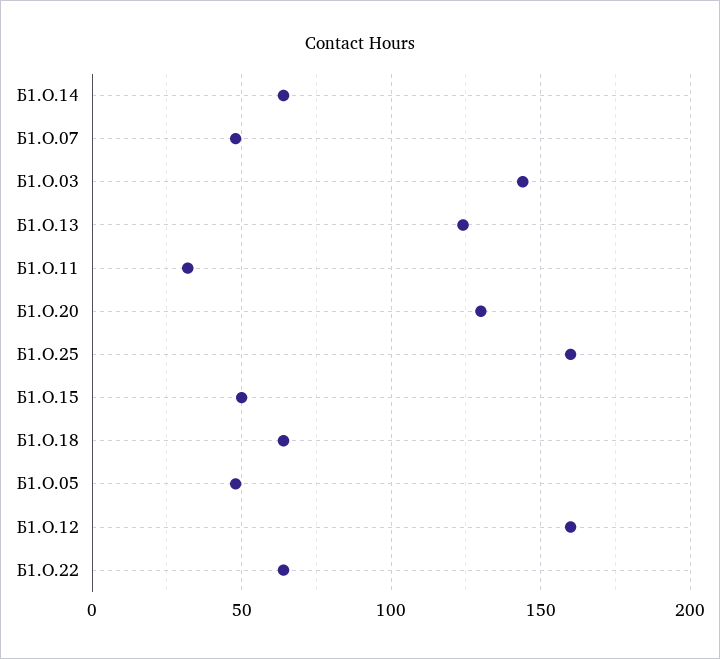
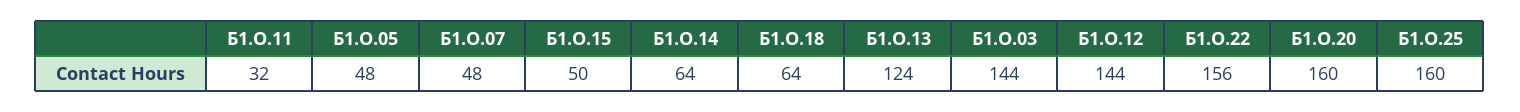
Б1.О.20: 130 -> 160
Б1.О.12: 160 -> 144
Б1.О.22: 65 -> 156

